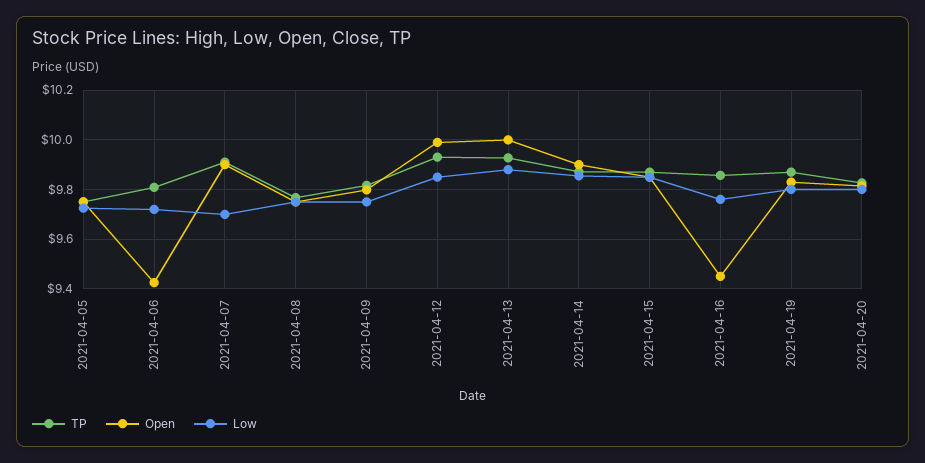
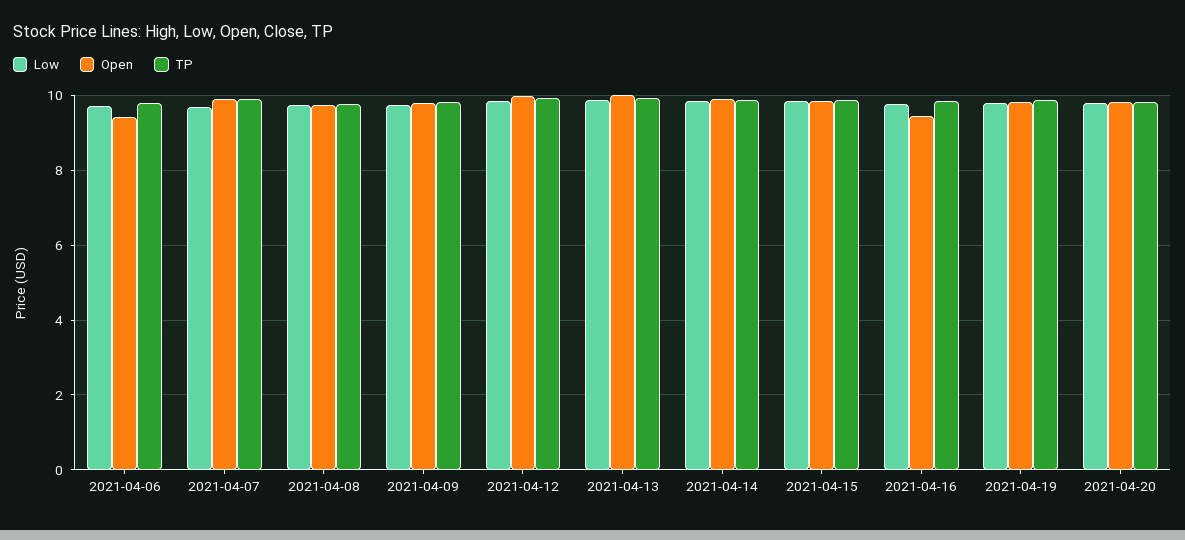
TP, 2021-04-05: 9.75 -> none
Open, 2021-04-05: 9.75 -> none
Low, 2021-04-05: 9.725 -> none

